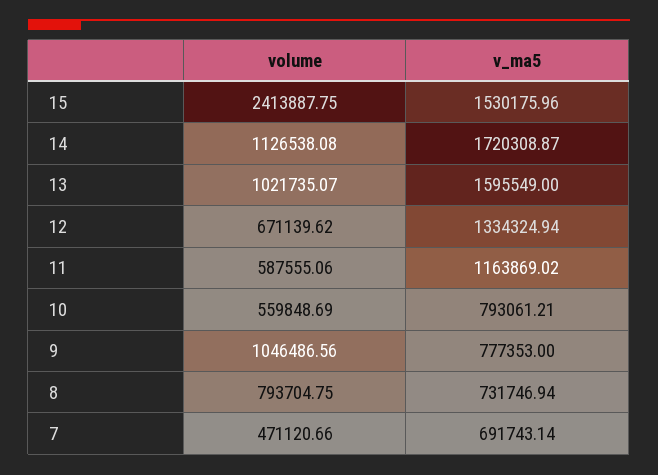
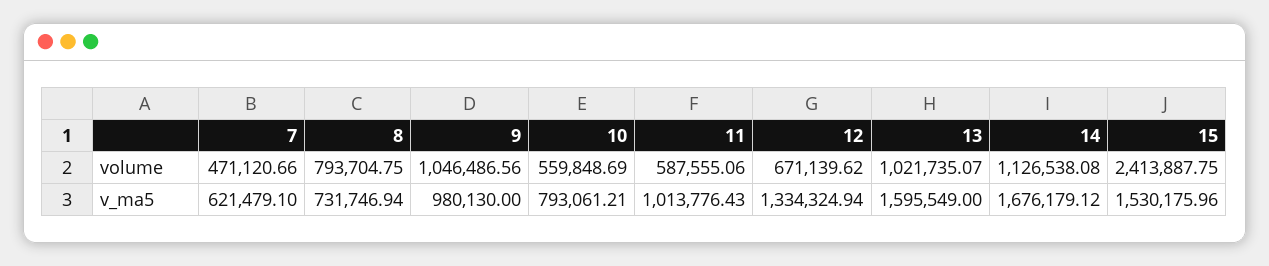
v_ma5, 14: 1720308.87 -> 1676179.12
v_ma5, 11: 1163869.02 -> 1013776.43
v_ma5, 9: 777353 -> 980130
v_ma5, 7: 691743.14 -> 621479.1

